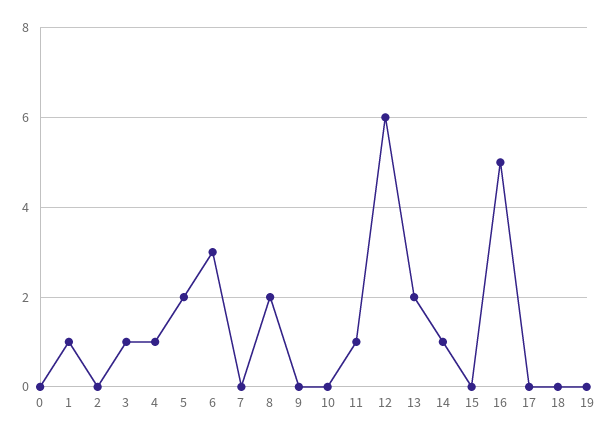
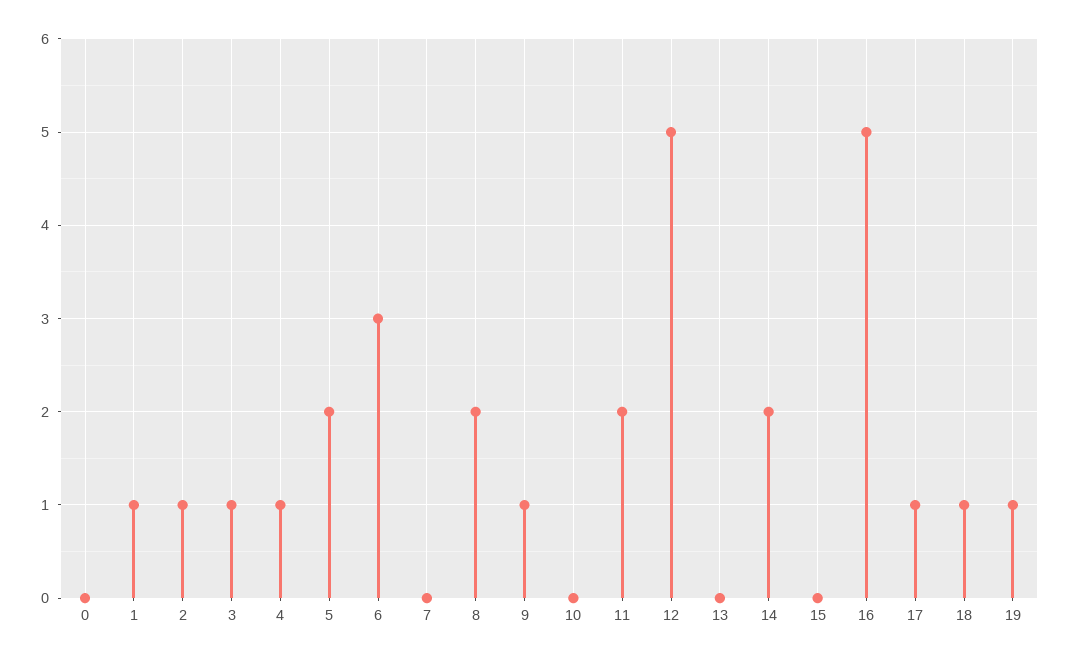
2: 0 -> 1
9: 0 -> 1
11: 1 -> 2
12: 6 -> 5
13: 2 -> 0
14: 1 -> 2
17: 0 -> 1
18: 0 -> 1
19: 0 -> 1

